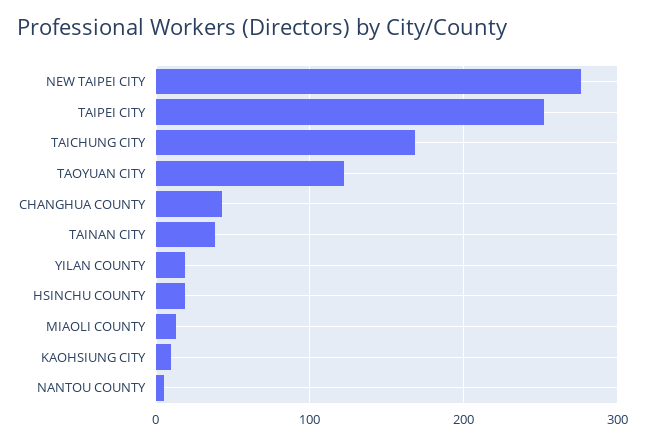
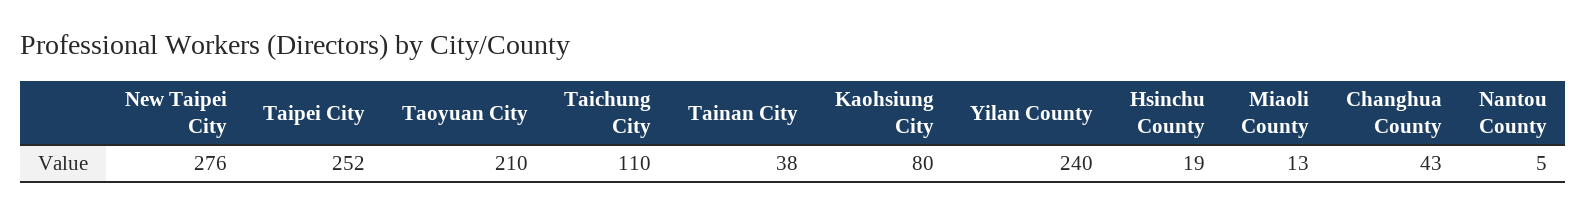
TAICHUNG CITY: 170 -> 110
TAOYUAN CITY: 120 -> 210
YILAN COUNTY: 20 -> 240
KAOHSIUNG CITY: 10 -> 80

